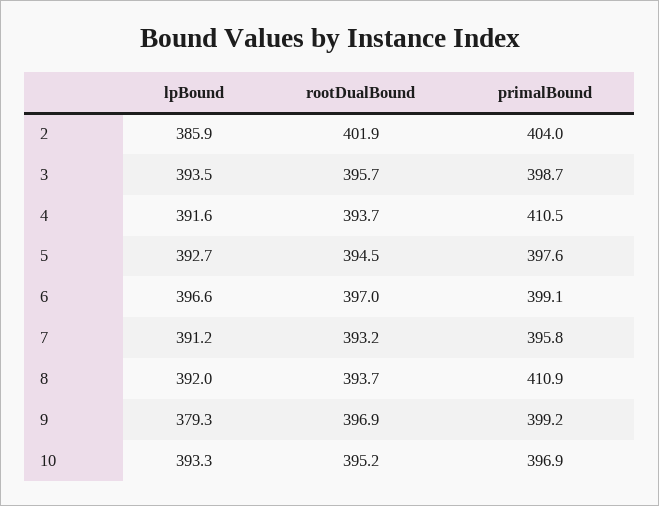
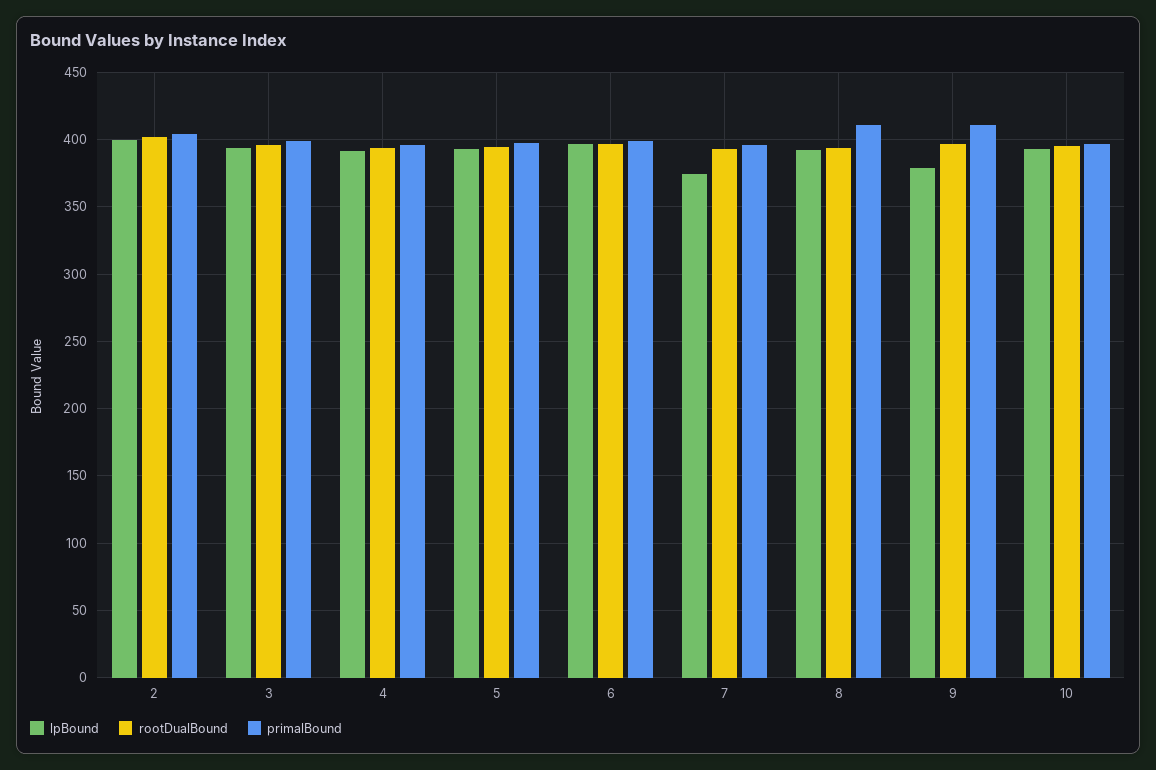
lpBound, 2: 385.9 -> 400
primalBound, 4: 410.5 -> 395
lpBound, 7: 391.2 -> 375
primalBound, 9: 399.2 -> 410

